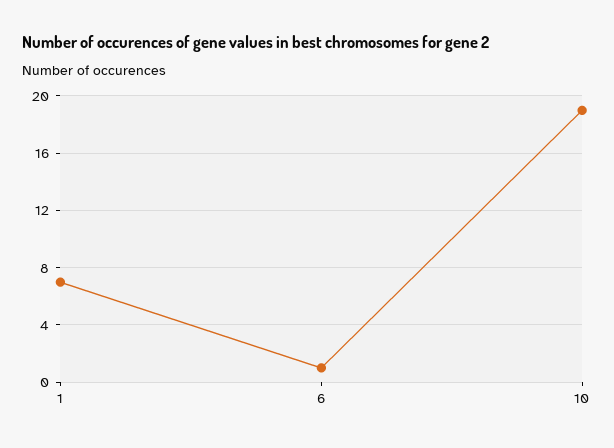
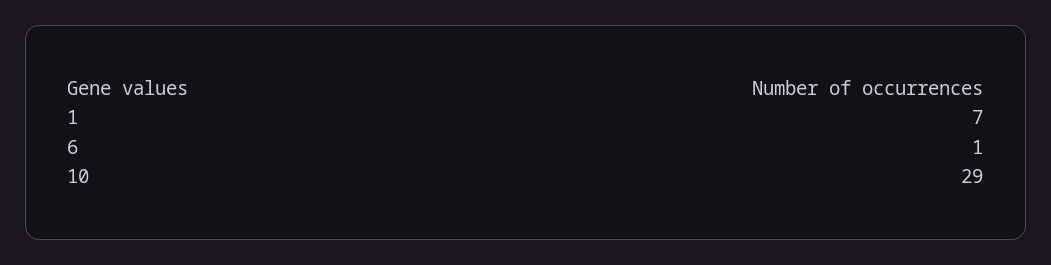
10: 19 -> 29

